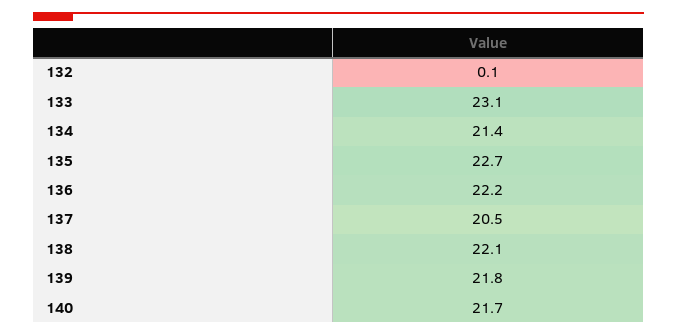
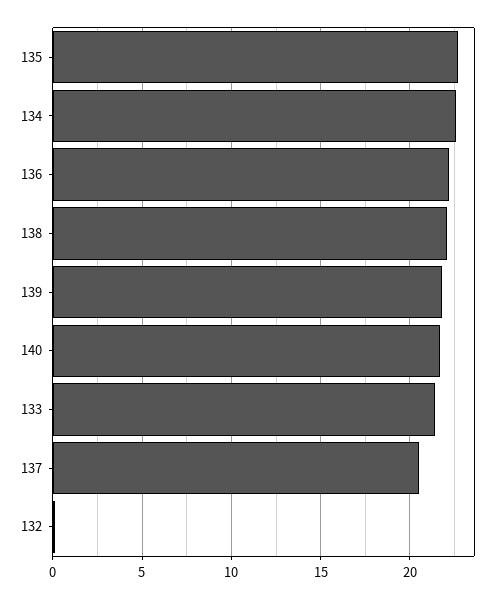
133: 23.1 -> 21.5
134: 21.4 -> 22.5

